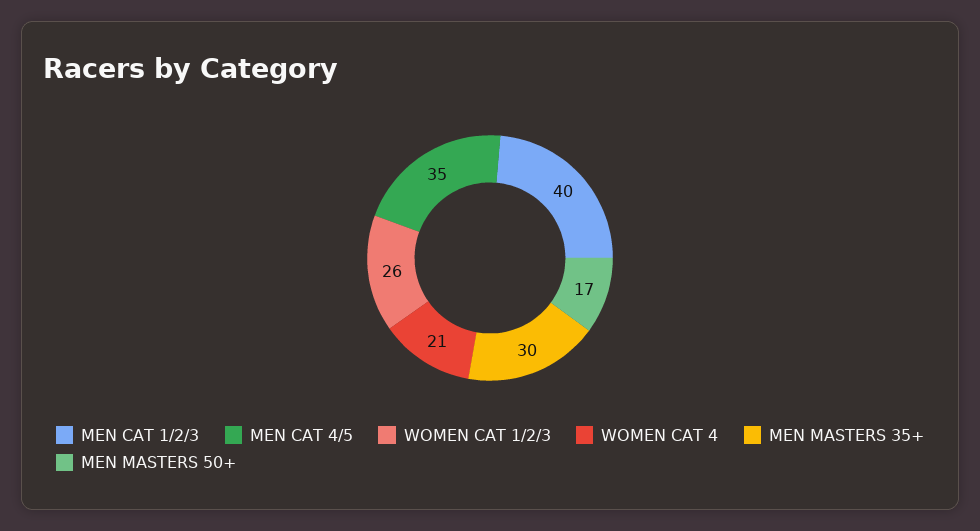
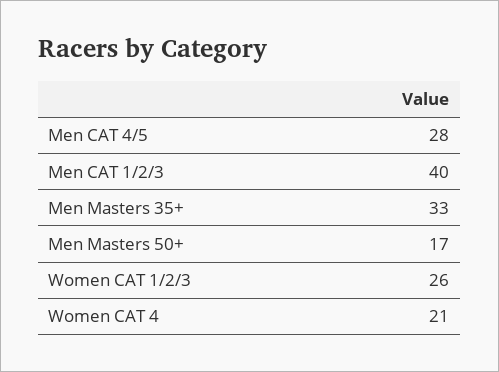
MEN CAT 4/5: 35 -> 28
MEN MASTERS 35+: 30 -> 33

